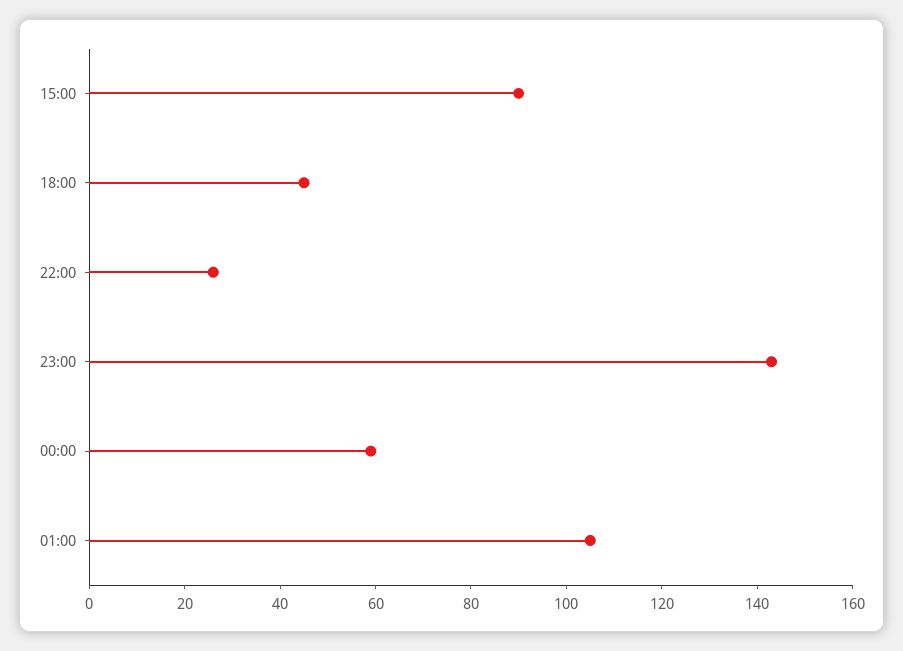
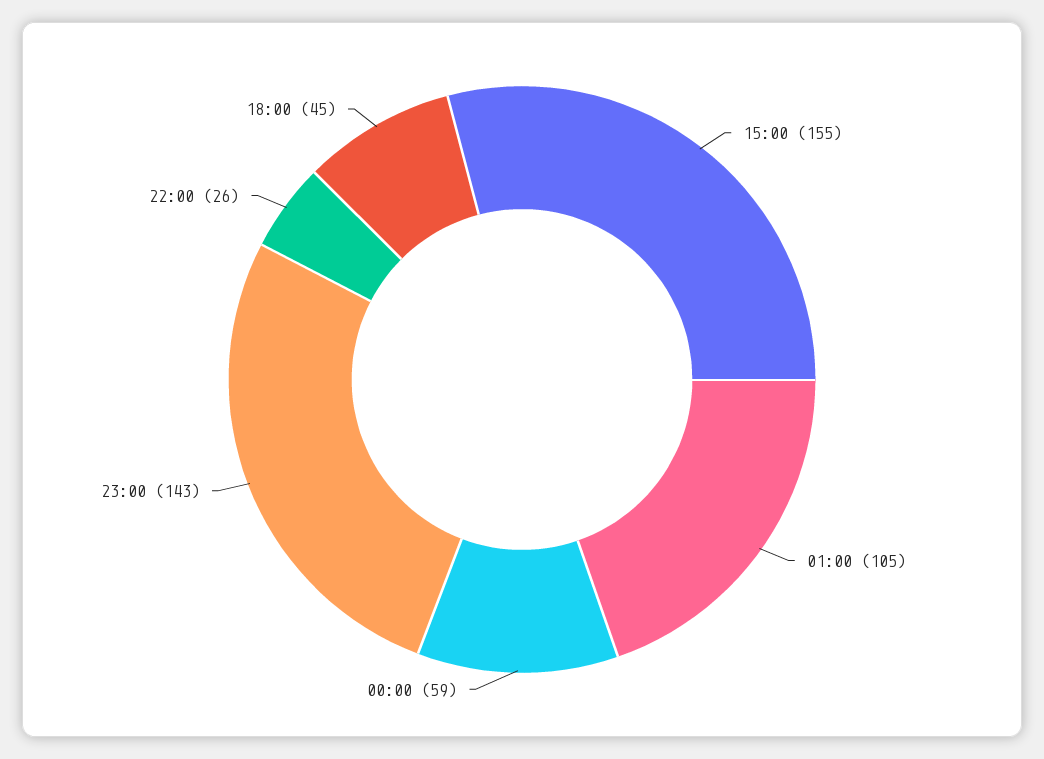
15:00: 90 -> 155

